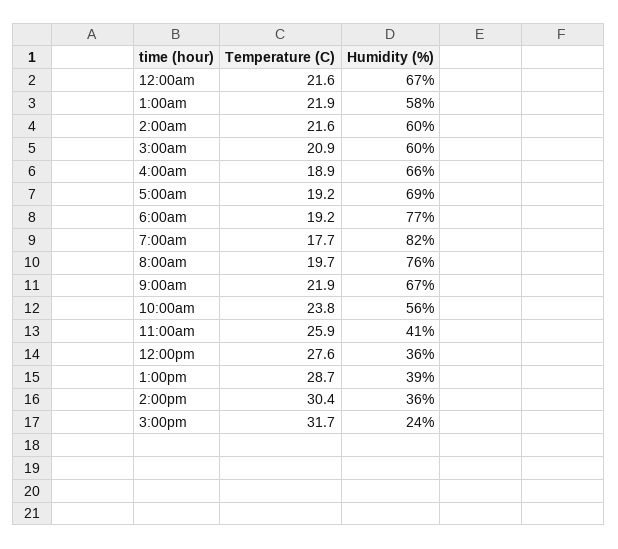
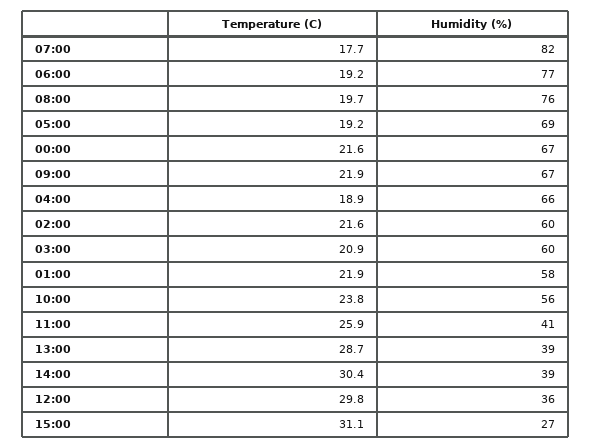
Temperature (C), 12:00pm: 27.6 -> 29.8
Humidity (%), 2:00pm: 36 -> 39
Temperature (C), 3:00pm: 31.7 -> 31.1
Humidity (%), 3:00pm: 24 -> 27

